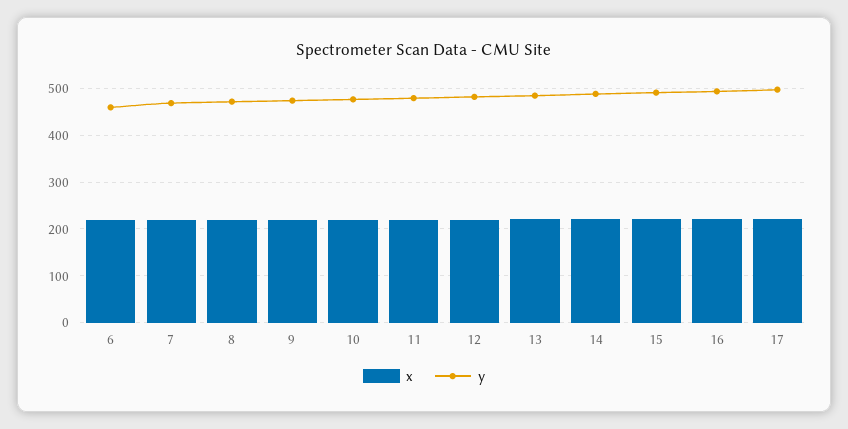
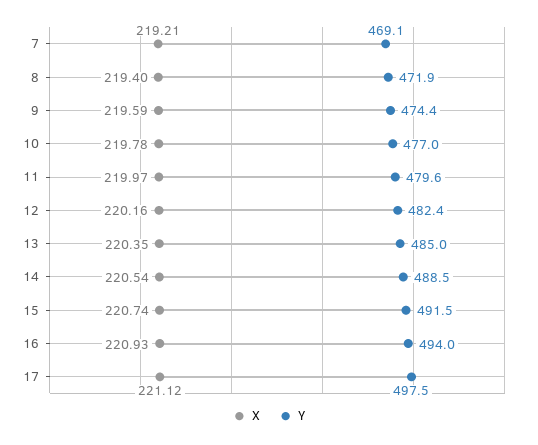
x, 6: 220 -> none
y, 6: 460 -> none

